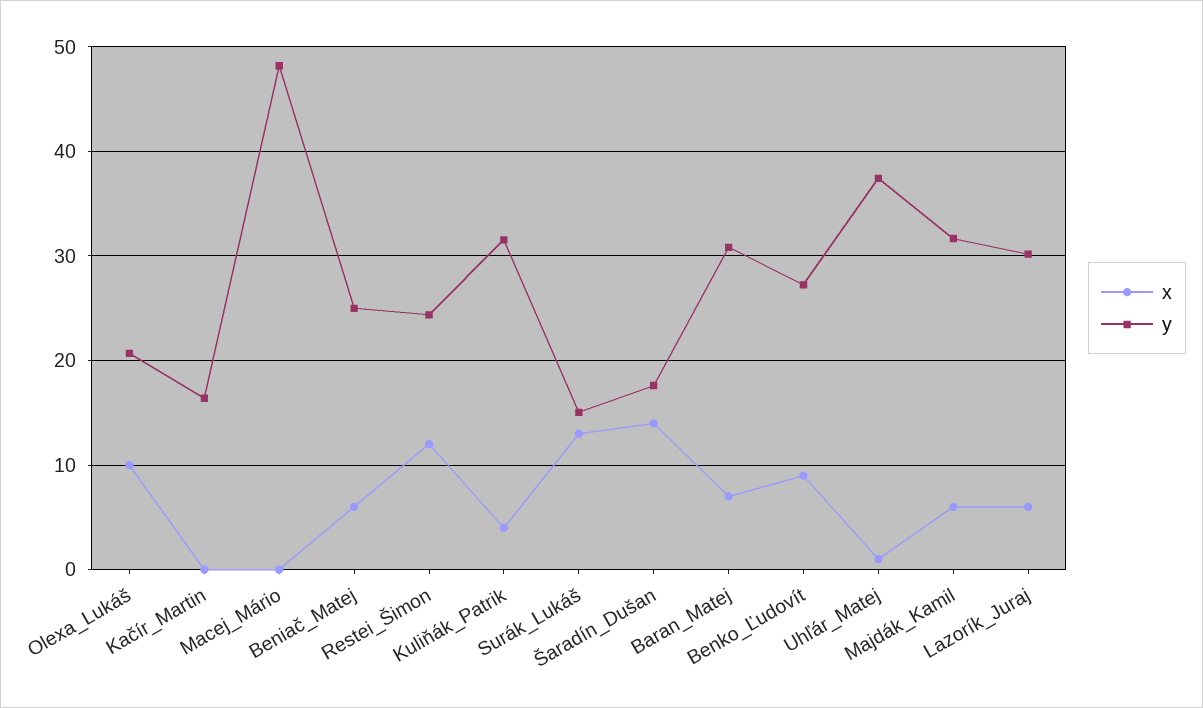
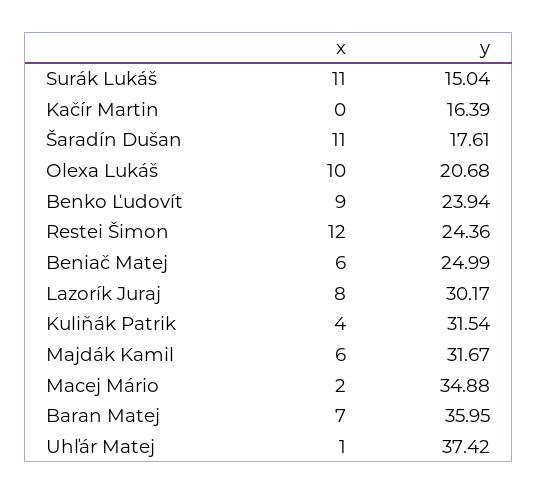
x, Macej_Mário: 0 -> 2
y, Macej_Mário: 48 -> 34.88
x, Surák_Lukáš: 13 -> 11
x, Šaradín_Dušan: 14 -> 11
y, Baran_Matej: 31 -> 35.95
y, Benko_Ľudovít: 27 -> 23.94
x, Lazorík_Juraj: 6 -> 8

